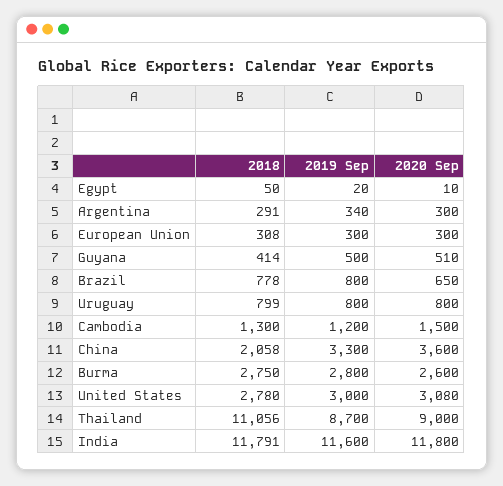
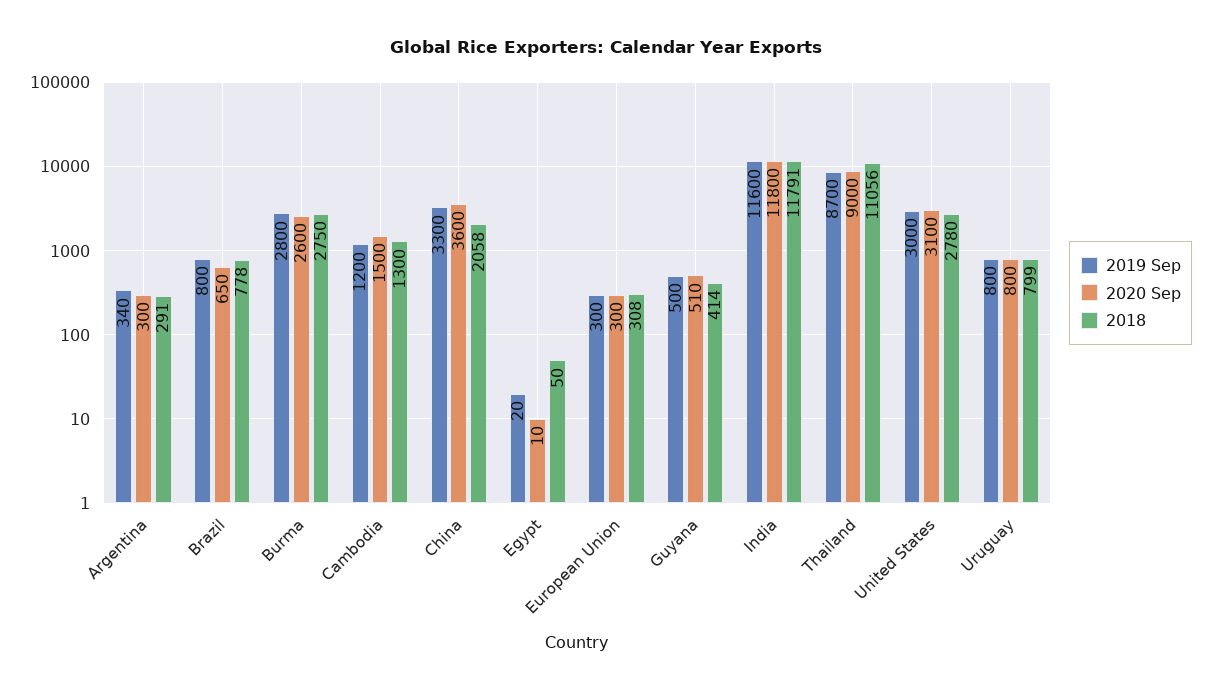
2020 Sep, United States: 3080 -> 3100

